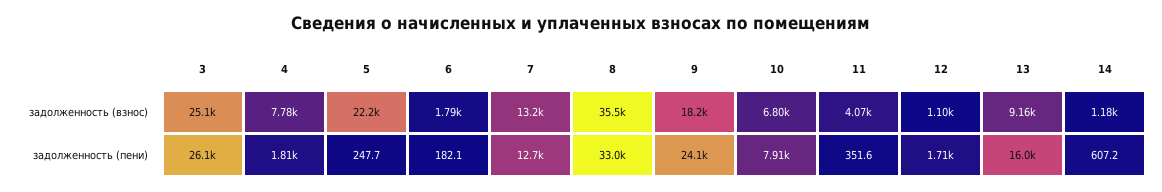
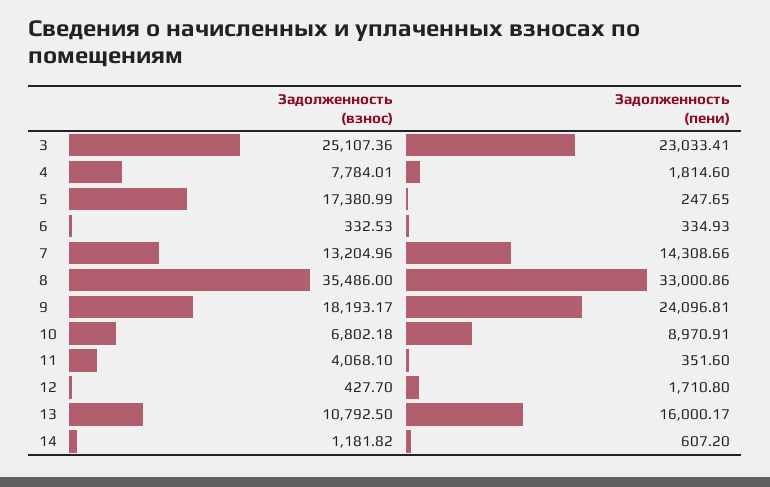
5, задолженность (взнос): 22200 -> 17380.99
6, задолженность (взнос): 1790 -> 332.53
12, задолженность (взнос): 1100 -> 427.7
13, задолженность (взнос): 9160 -> 10792.5
3, задолженность (пени): 26100 -> 23033.41
6, задолженность (пени): 182.1 -> 334.93
7, задолженность (пени): 12700 -> 14308.66
10, задолженность (пени): 7910 -> 8970.91

